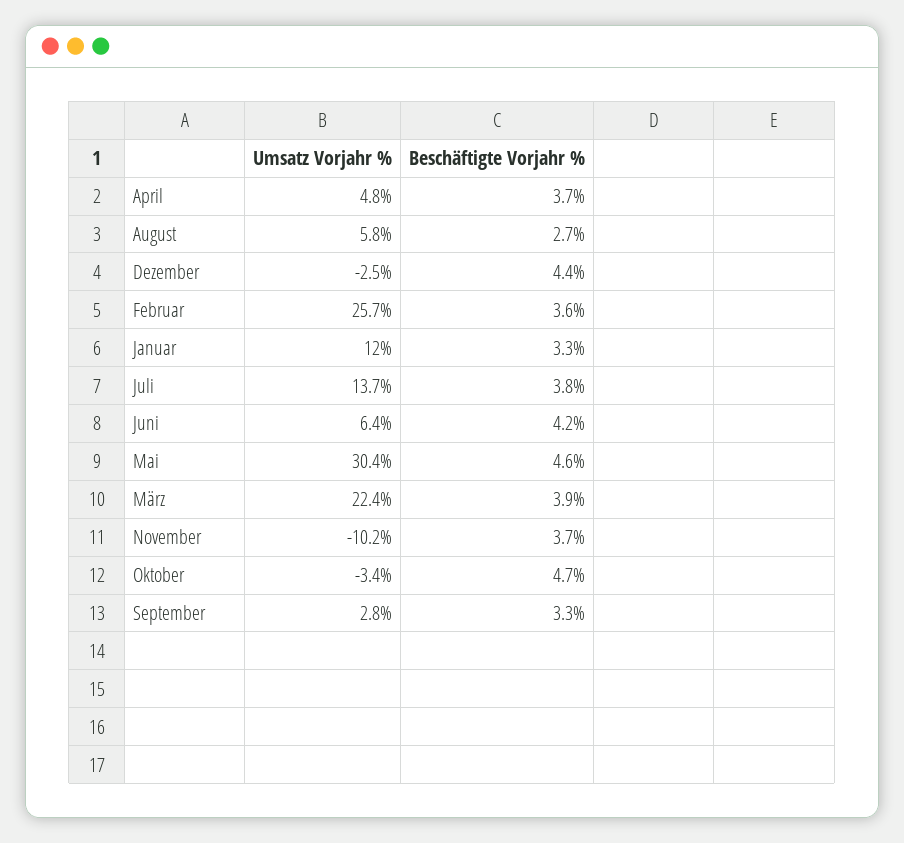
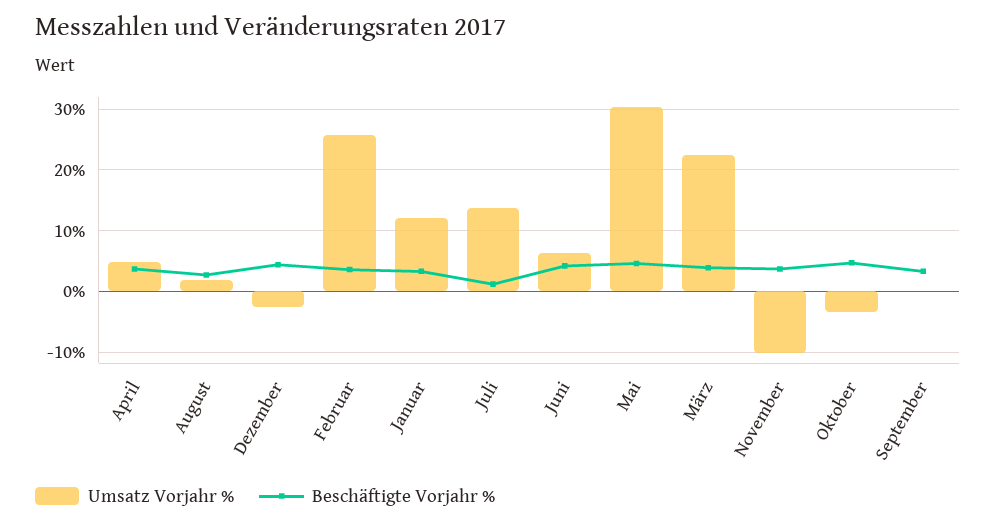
Umsatz Vorjahr %, August: 5.8 -> 2
Beschäftigte Vorjahr %, Juli: 3.8 -> 1
Umsatz Vorjahr %, September: 2.8 -> 0

